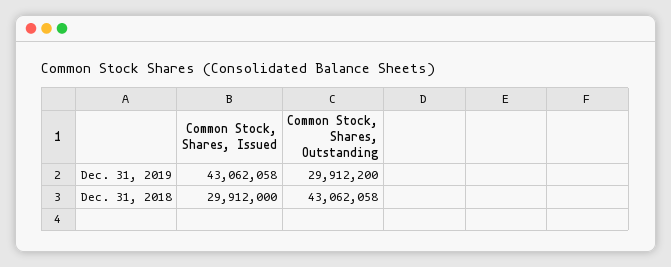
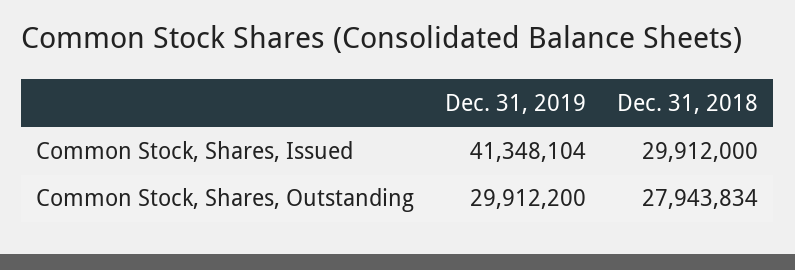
Common Stock, Shares, Issued, Dec. 31, 2019: 43062058 -> 41348104
Common Stock, Shares, Outstanding, Dec. 31, 2018: 43062058 -> 27943834

